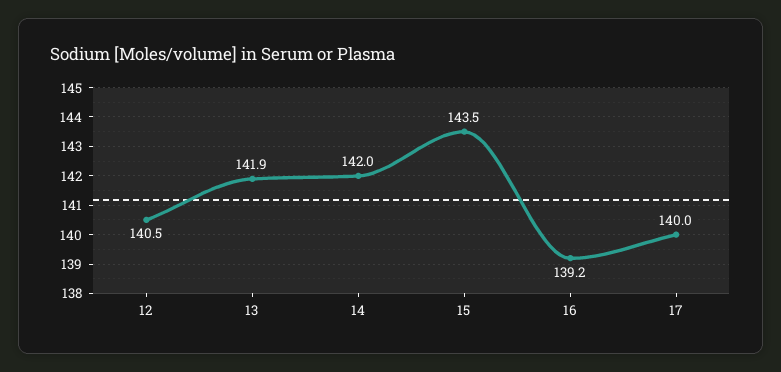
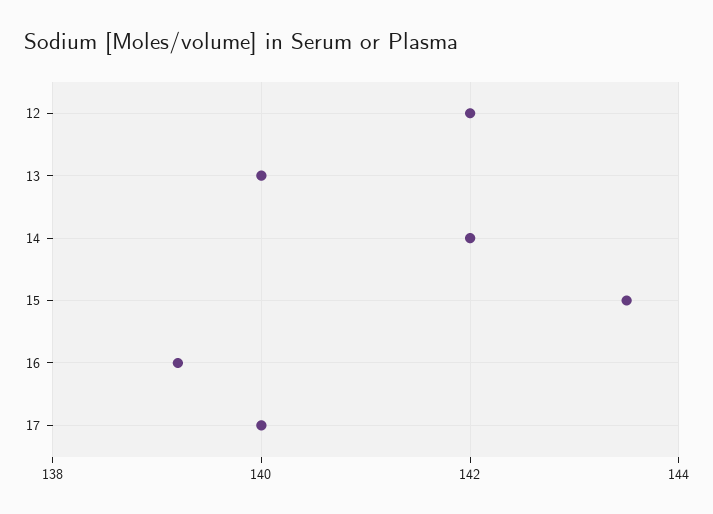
12: 140.5 -> 142
13: 141.9 -> 140

